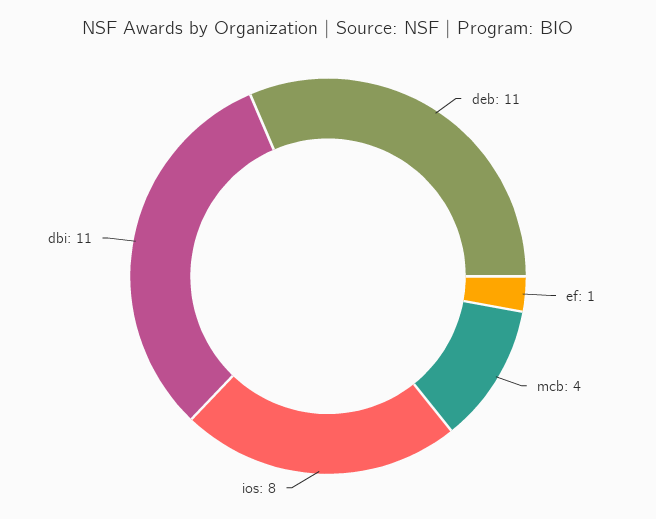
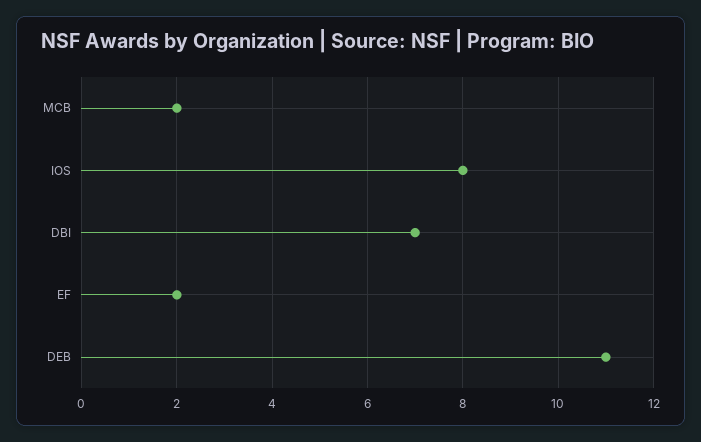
ef: 1 -> 2
mcb: 4 -> 2
dbi: 11 -> 7

